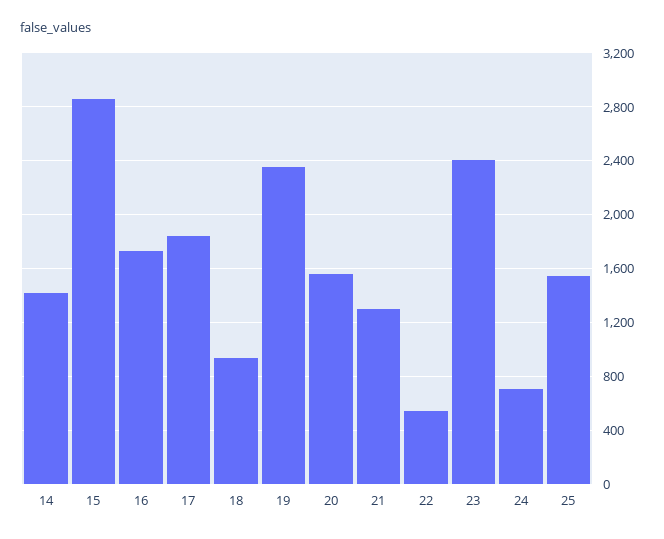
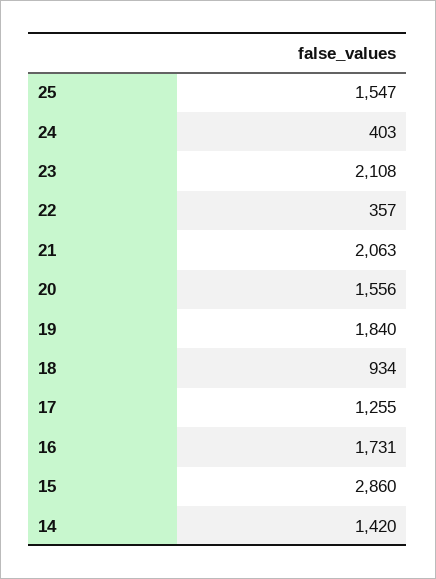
17: 1850 -> 1255
19: 2350 -> 1840
21: 1300 -> 2063
22: 550 -> 357
23: 2400 -> 2108
24: 700 -> 403

